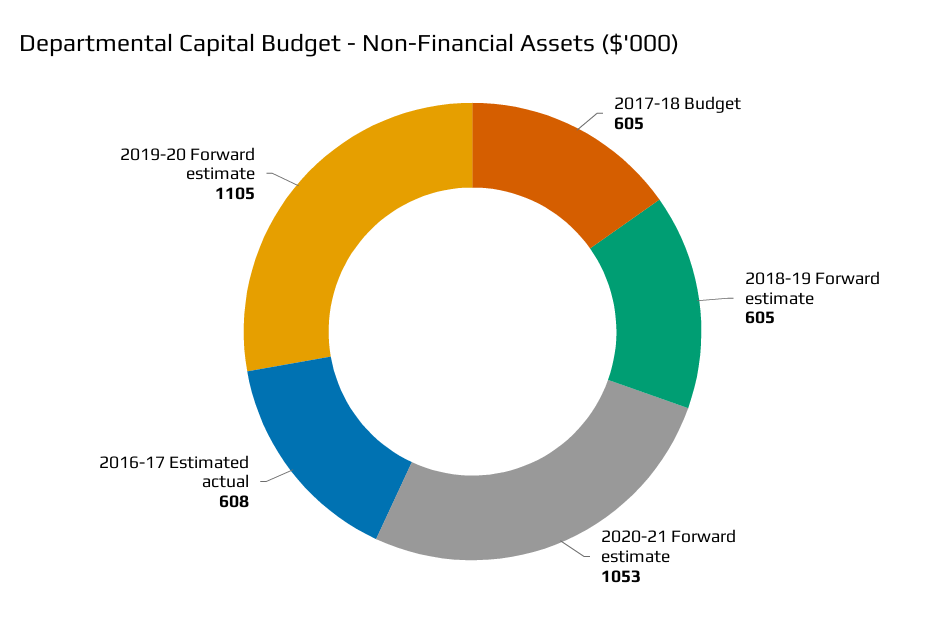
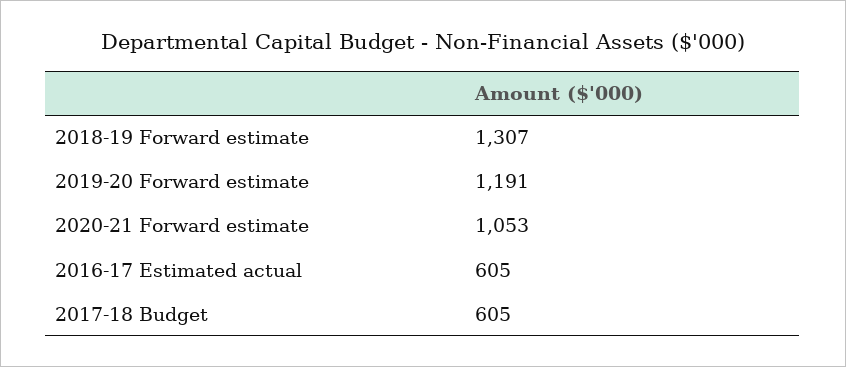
2018-19 Forward estimate: 605 -> 1307
2016-17 Estimated actual: 608 -> 605
2019-20 Forward estimate: 1105 -> 1191

